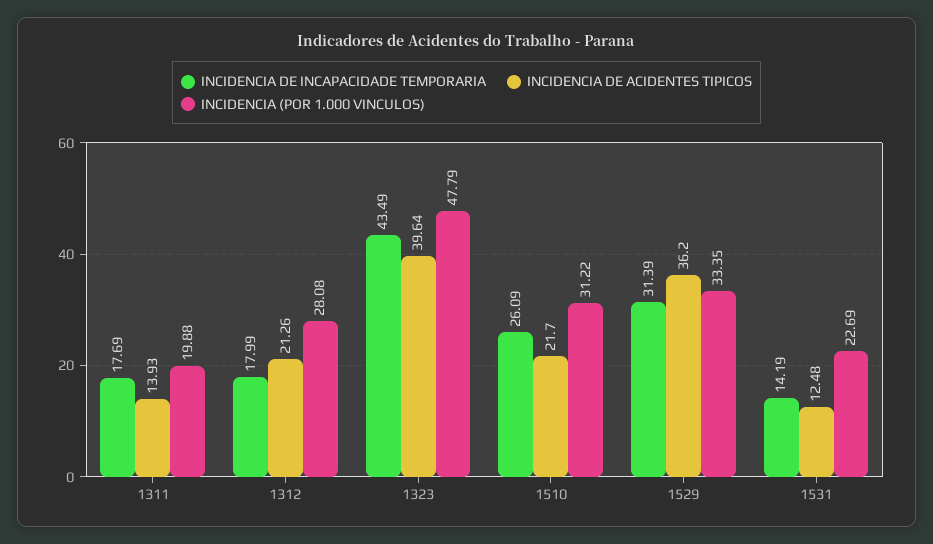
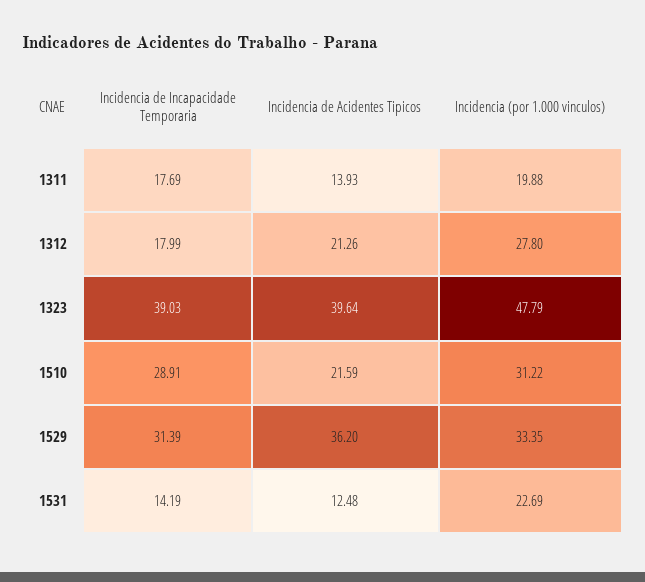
INCIDENCIA (POR 1.000 VINCULOS), 1312: 28.08 -> 27.8
INCIDENCIA DE INCAPACIDADE TEMPORARIA, 1323: 43.49 -> 39.03
INCIDENCIA DE INCAPACIDADE TEMPORARIA, 1510: 26.09 -> 28.91
INCIDENCIA DE ACIDENTES TIPICOS, 1510: 21.7 -> 21.59

